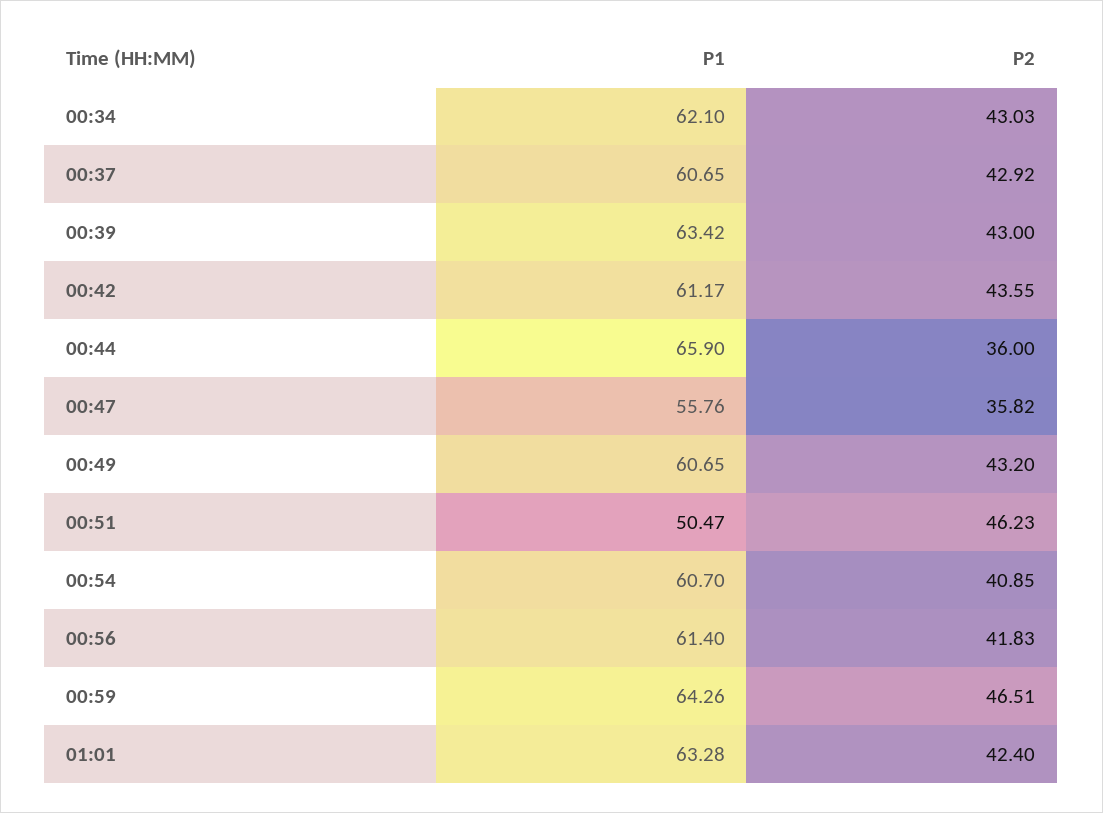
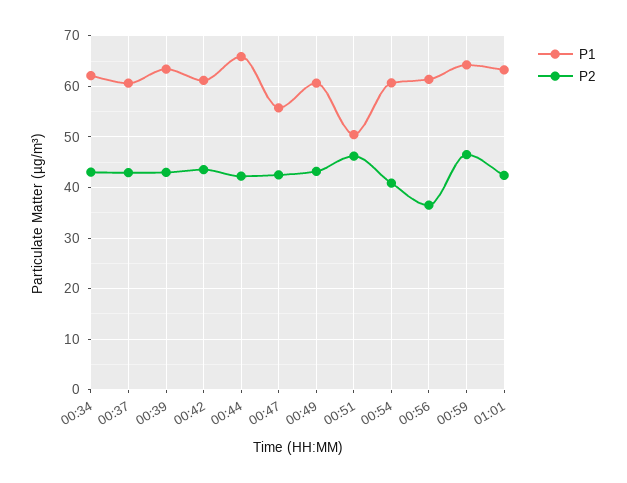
P2, 00:44: 36 -> 42
P2, 00:47: 35.82 -> 42
P2, 00:56: 41.83 -> 36

